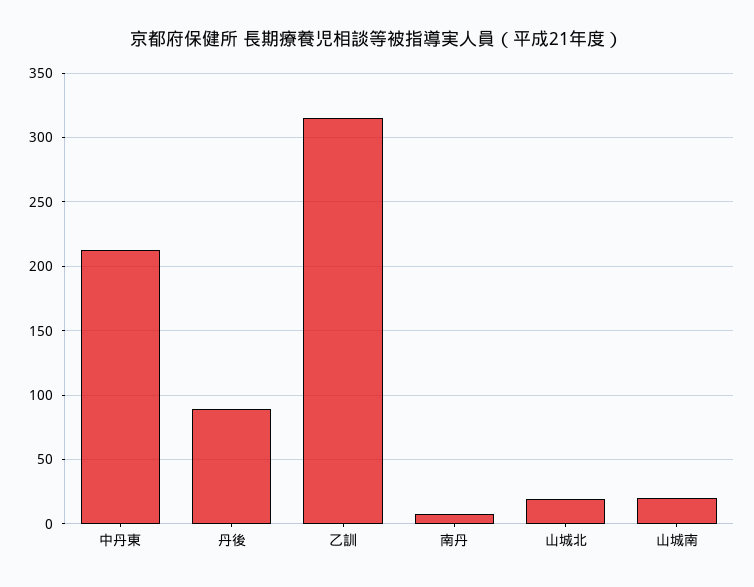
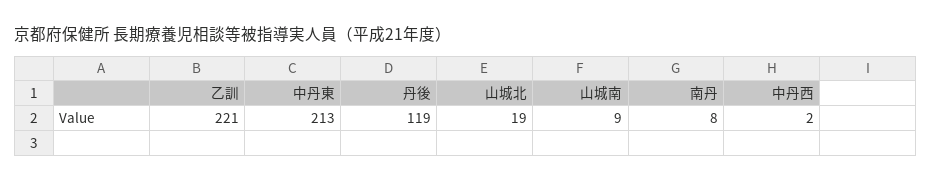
丹後: 90 -> 119
乙訓: 315 -> 221
山城南: 20 -> 9
中丹西: none -> 2

